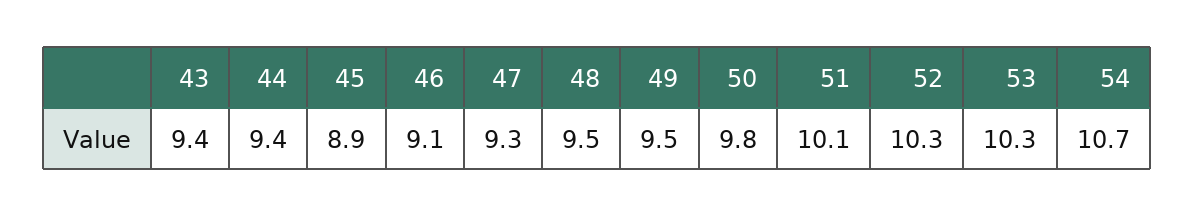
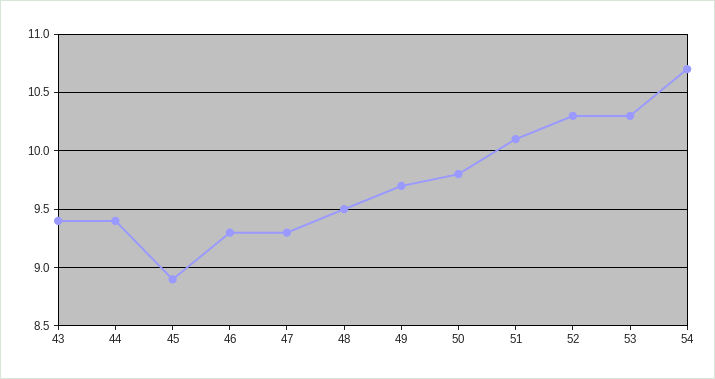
46: 9.1 -> 9.3
49: 9.5 -> 9.7

